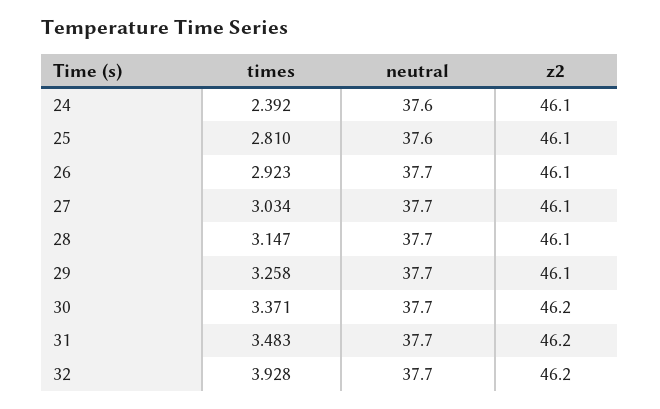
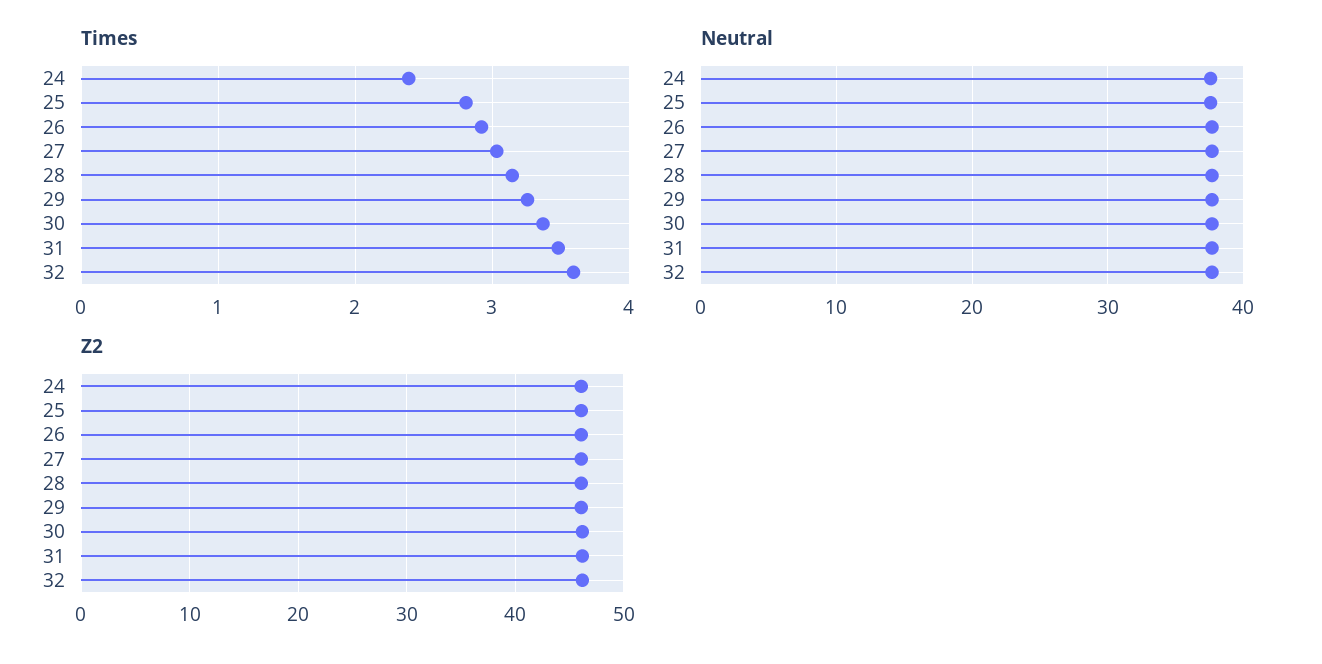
times, 32: 3.928 -> 3.6

